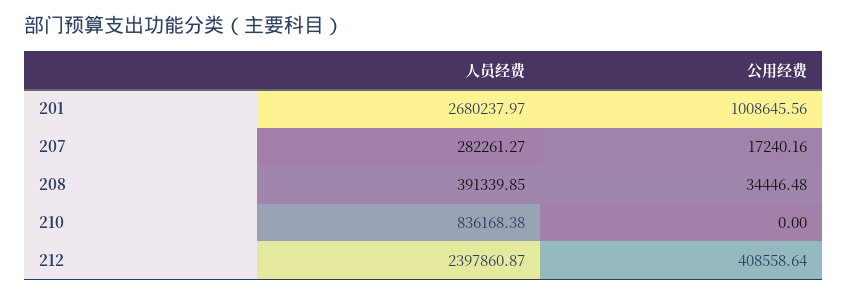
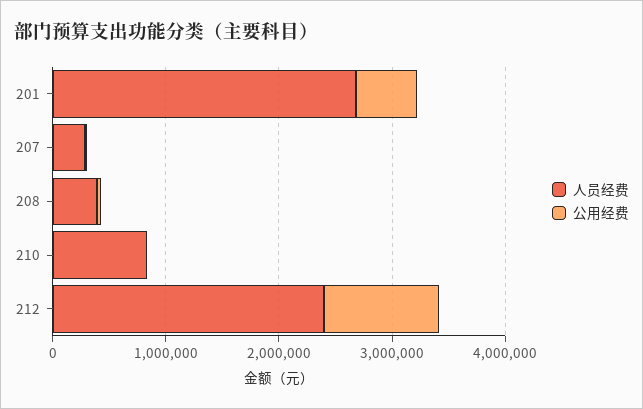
公用经费, 201: 1008645.56 -> 600000
公用经费, 212: 408558.64 -> 1000000

